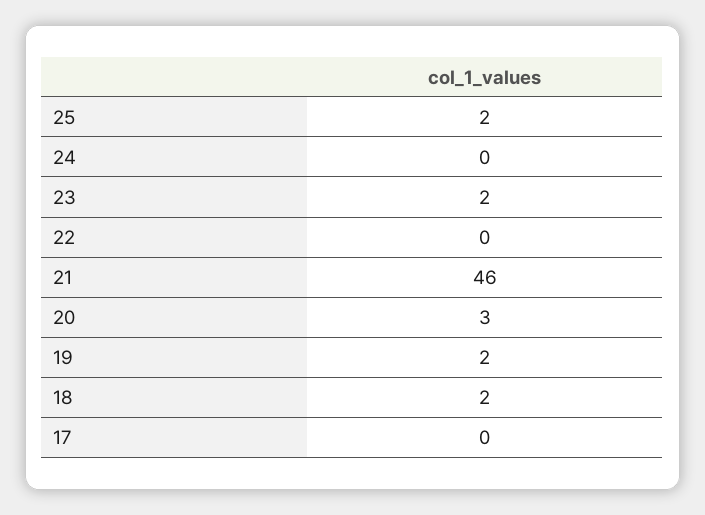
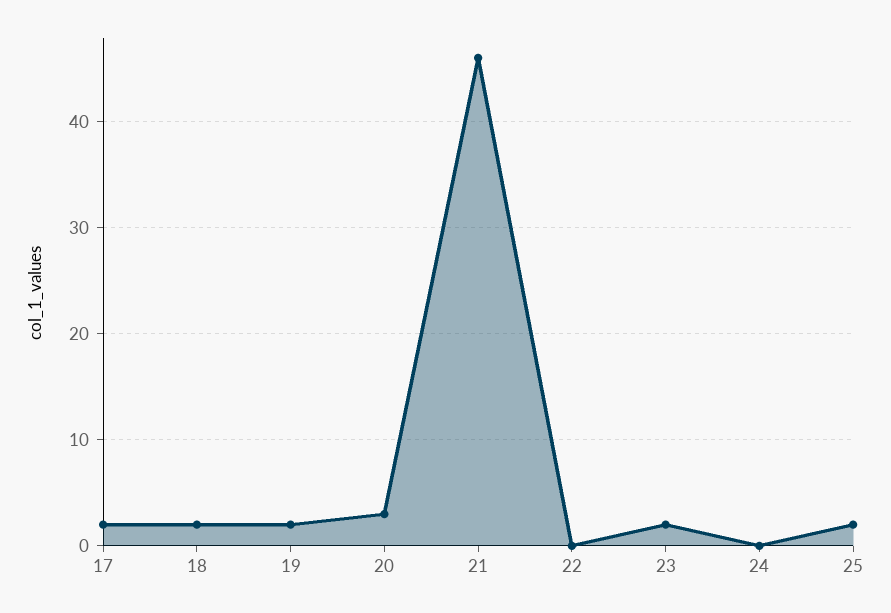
17: 0 -> 2

